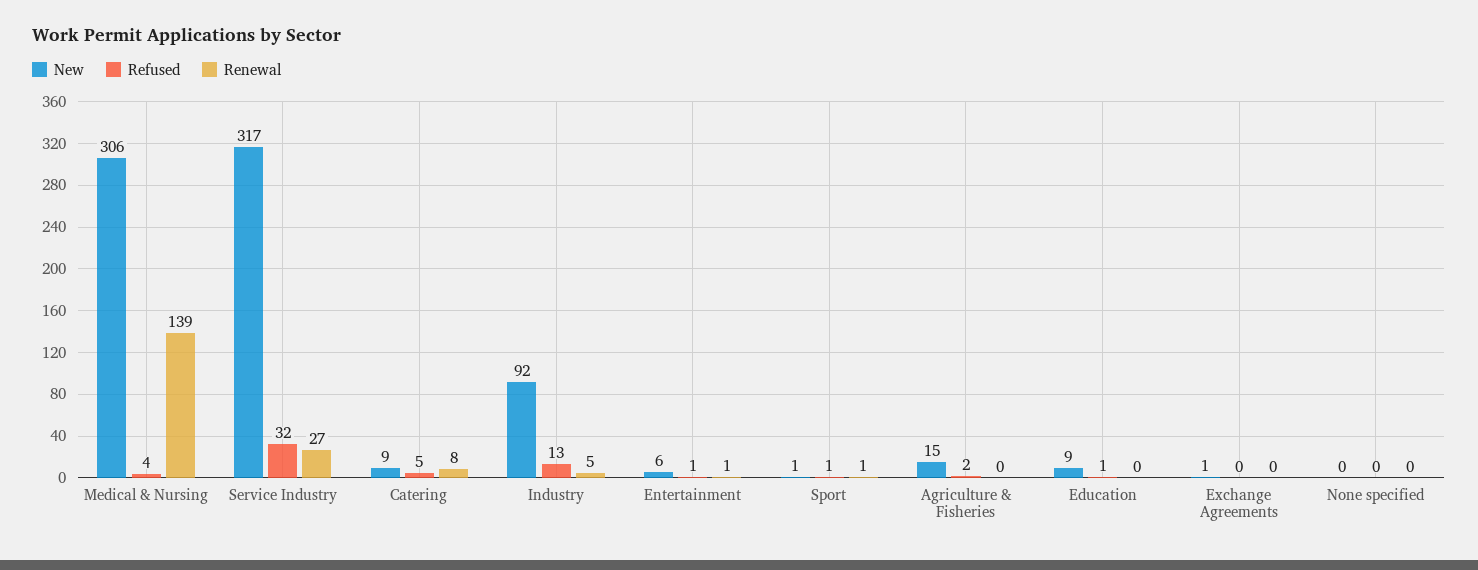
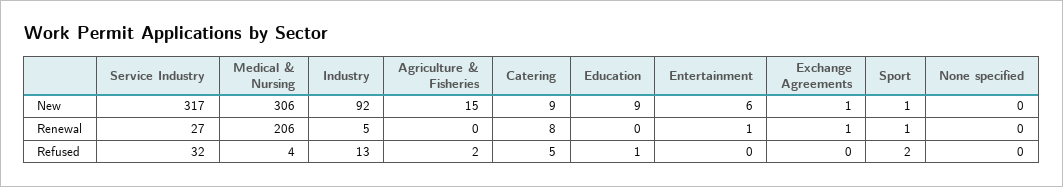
Renewal, Medical & Nursing: 139 -> 206
Refused, Entertainment: 1 -> 0
Refused, Sport: 1 -> 2
Renewal, Exchange Agreements: 0 -> 1

